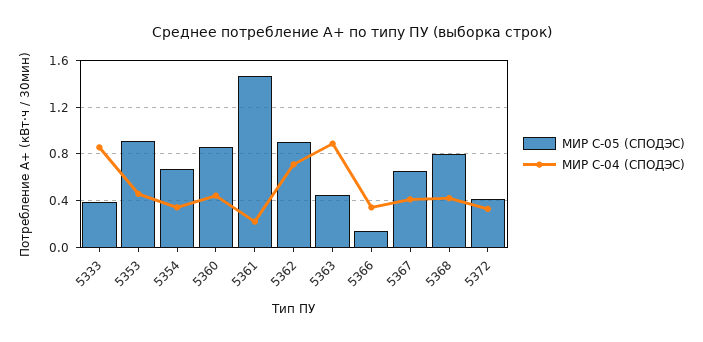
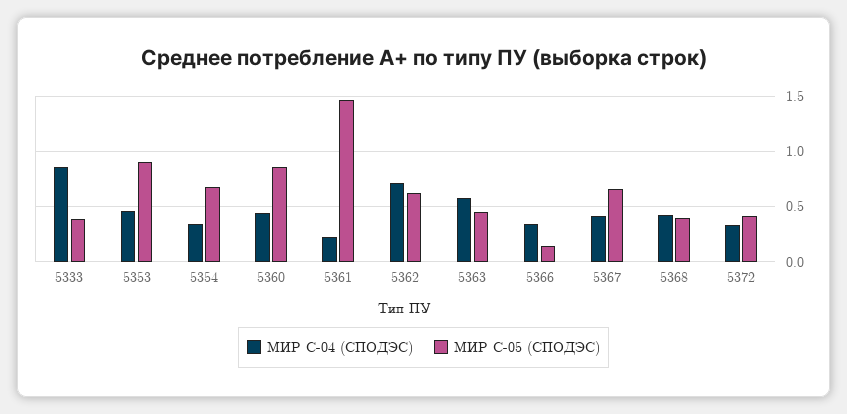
МИР С-05 (СПОДЭС), 5362: 0.9 -> 0.6
МИР С-04 (СПОДЭС), 5363: 0.9 -> 0.6
МИР С-05 (СПОДЭС), 5368: 0.8 -> 0.4

